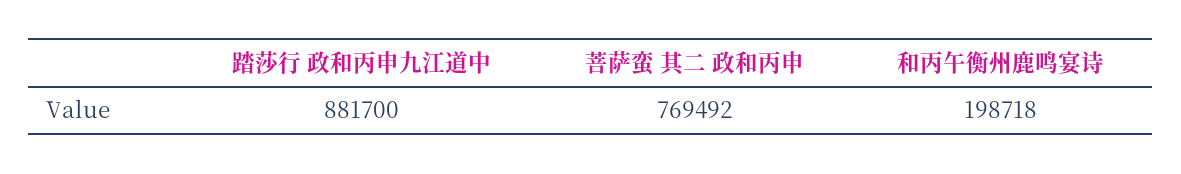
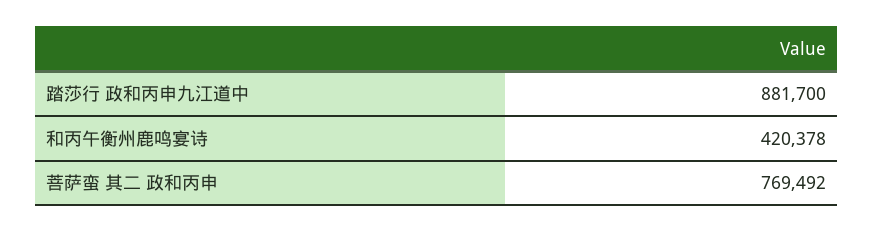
和丙午衡州鹿鸣宴诗: 198718 -> 420378

